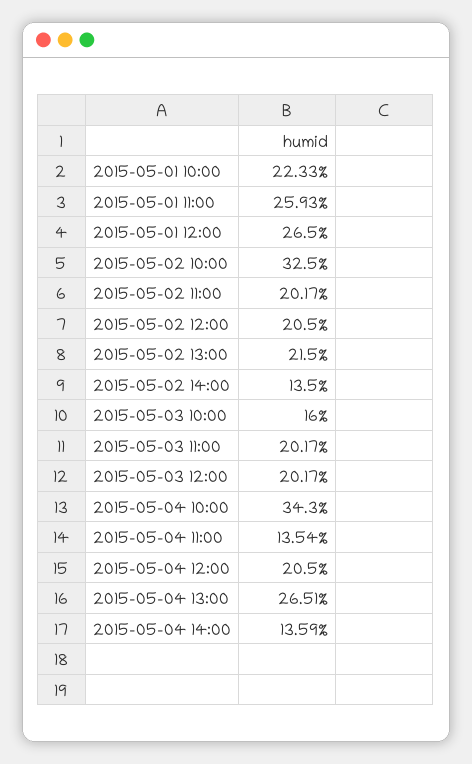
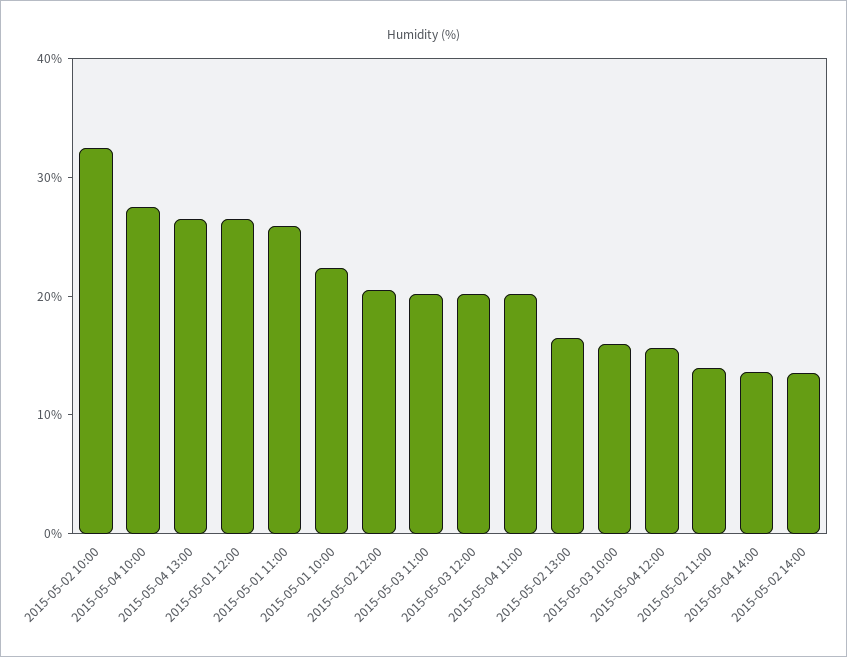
2015-05-02 11:00: 20.17 -> 14
2015-05-02 13:00: 21.5 -> 16
2015-05-04 10:00: 34.3 -> 28
2015-05-04 11:00: 13.54 -> 20
2015-05-04 12:00: 20.5 -> 16

